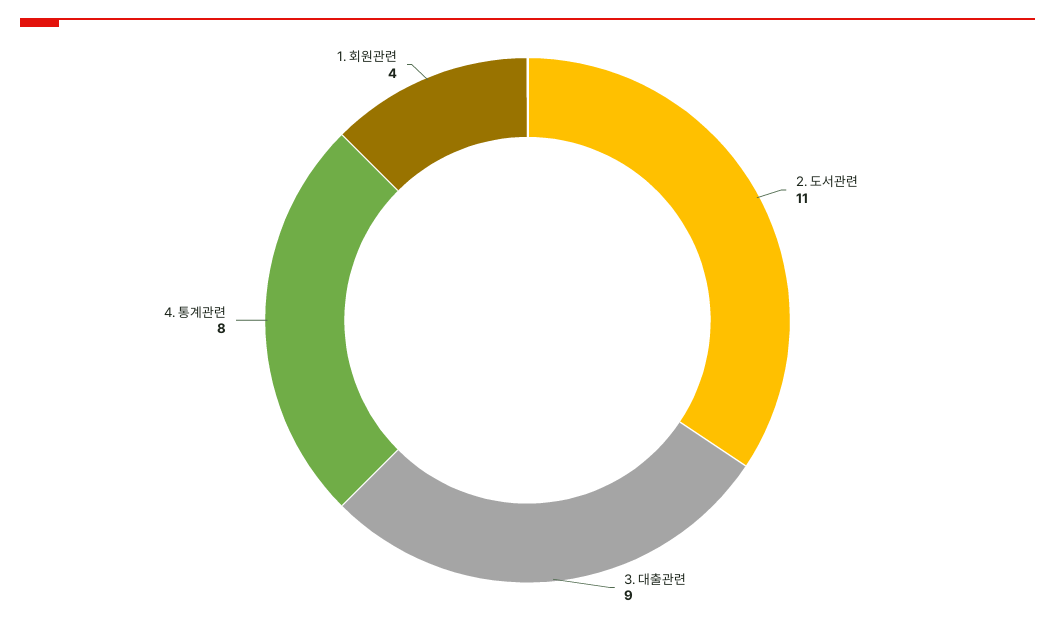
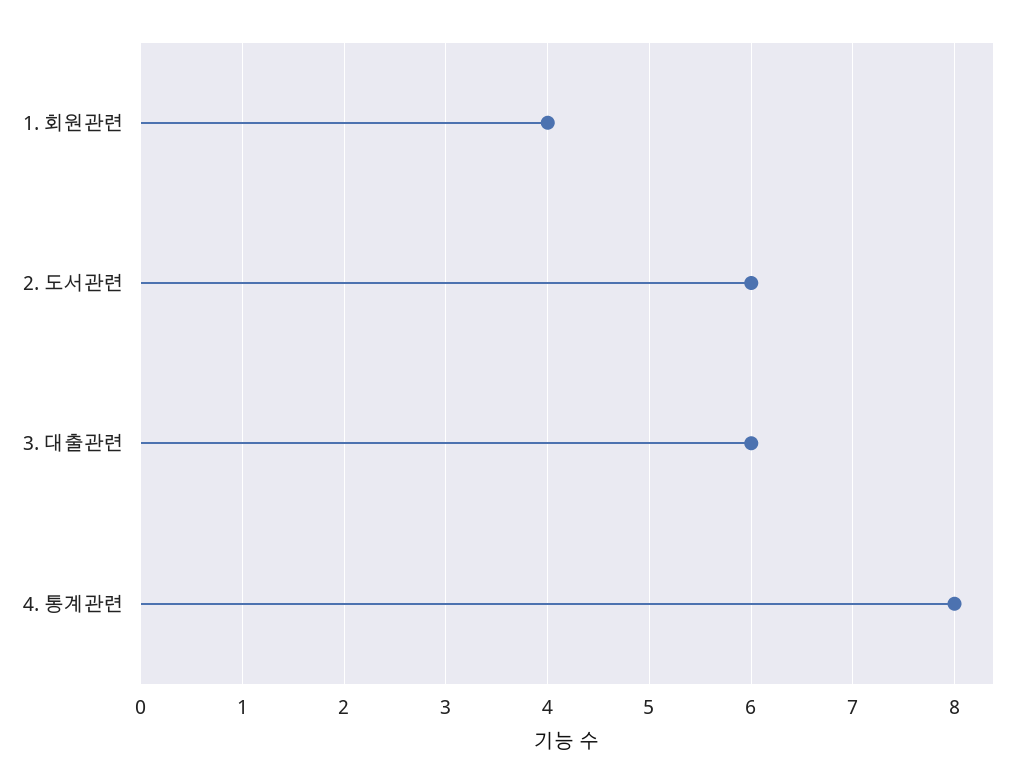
2. 도서관련: 11 -> 6
3. 대출관련: 9 -> 6

